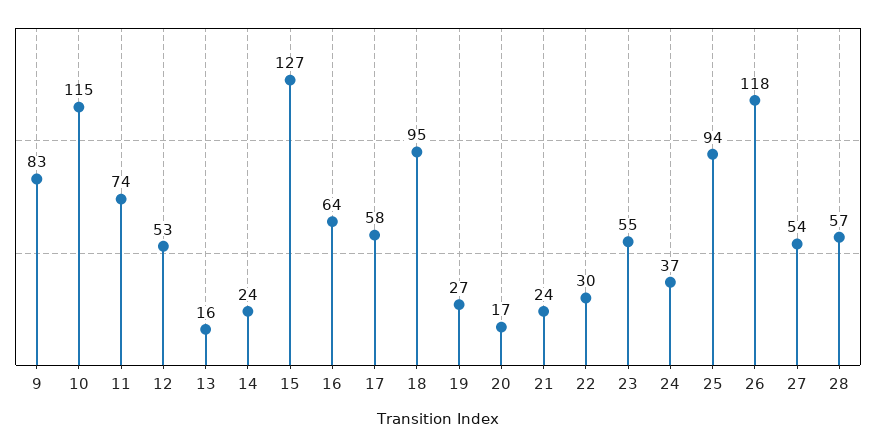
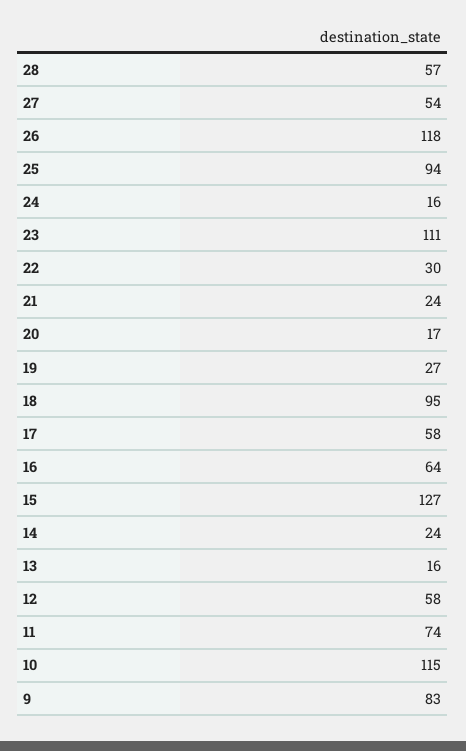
12: 53 -> 58
23: 55 -> 111
24: 37 -> 16

